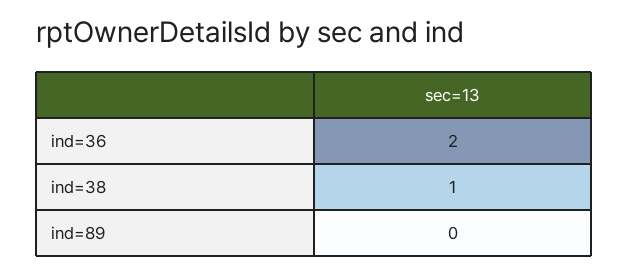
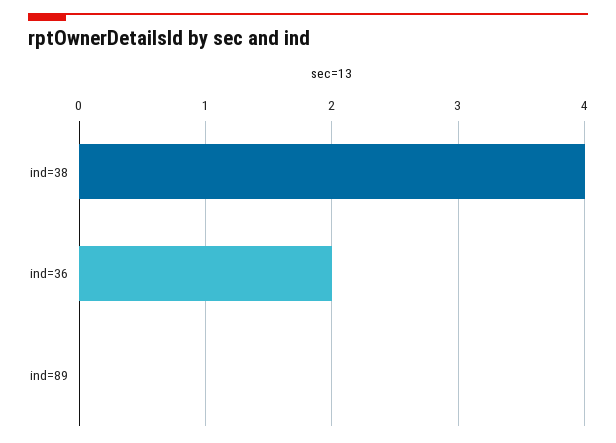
ind=38: 1 -> 4

